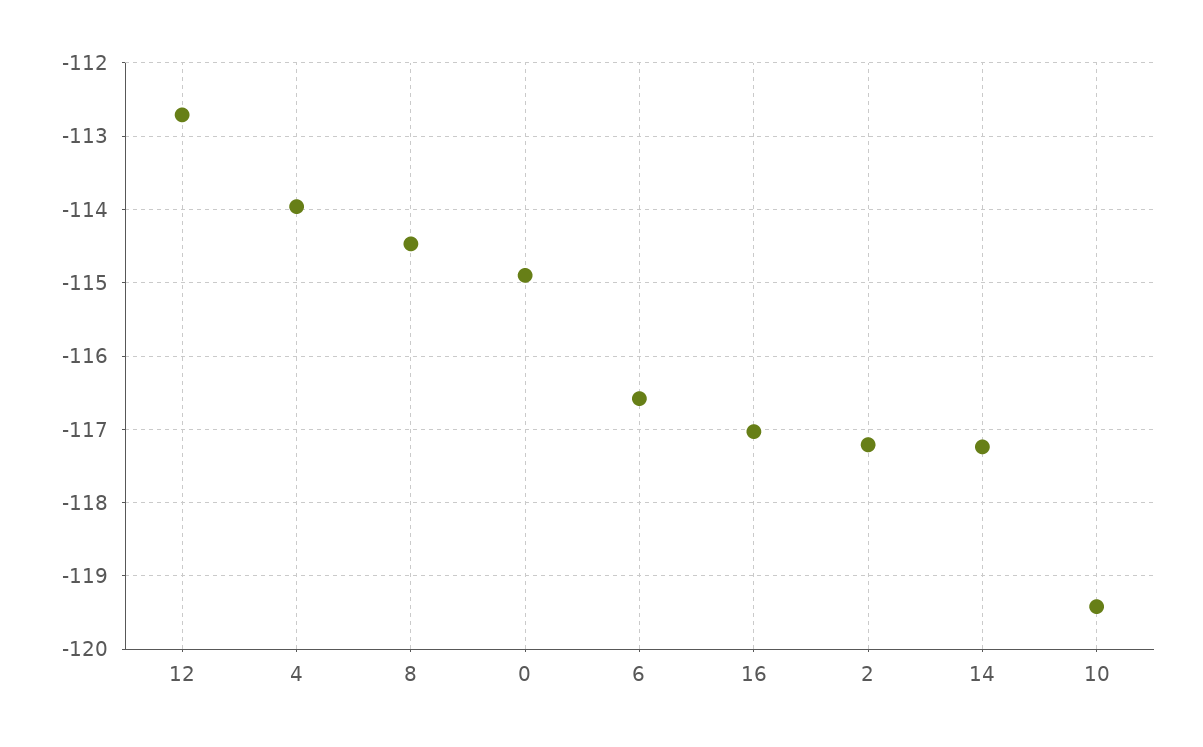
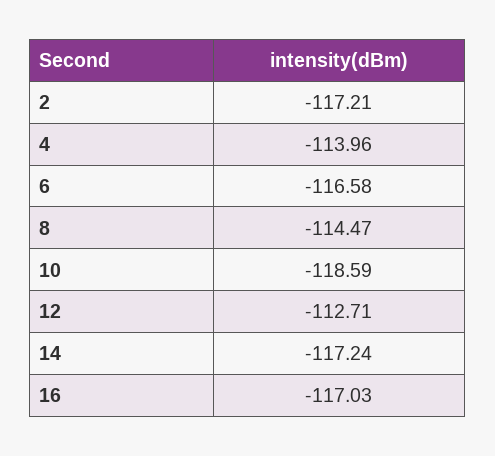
0: -114.9 -> none
10: -119.4 -> -118.59

